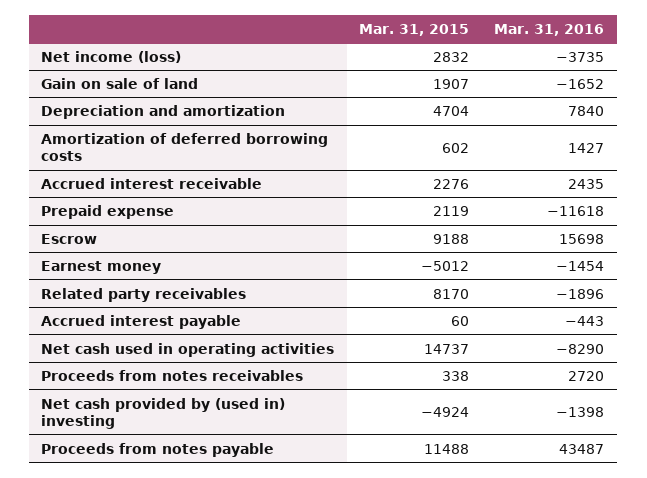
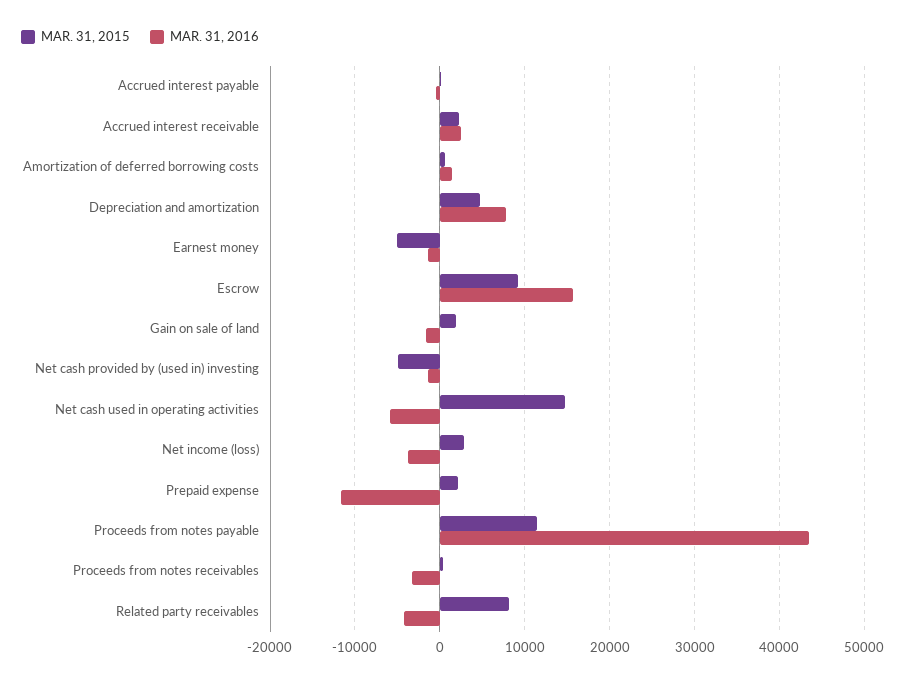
Mar. 31, 2016, Related party receivables: -1896 -> -4000
Mar. 31, 2016, Net cash used in operating activities: -8290 -> -6000
Mar. 31, 2016, Proceeds from notes receivables: 2720 -> -3000

